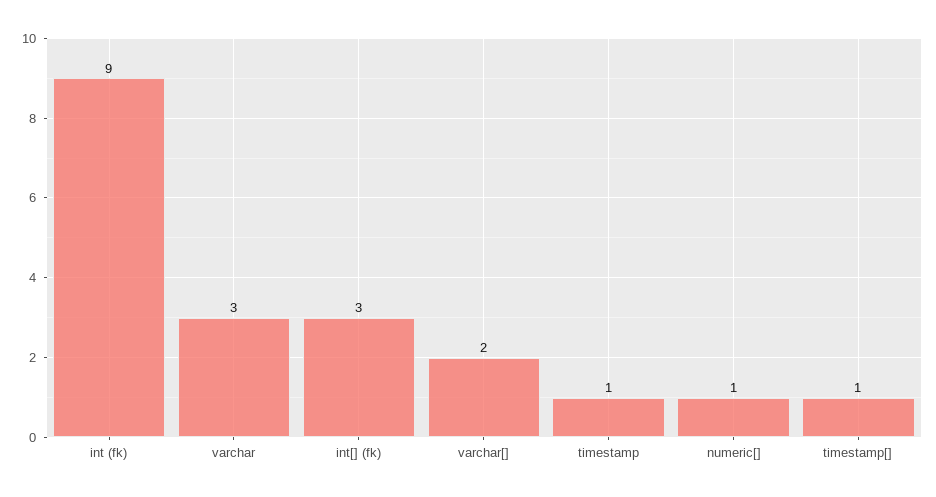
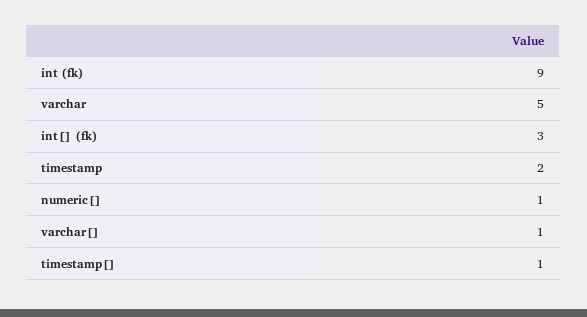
varchar: 3 -> 5
varchar[]: 2 -> 1
timestamp: 1 -> 2

